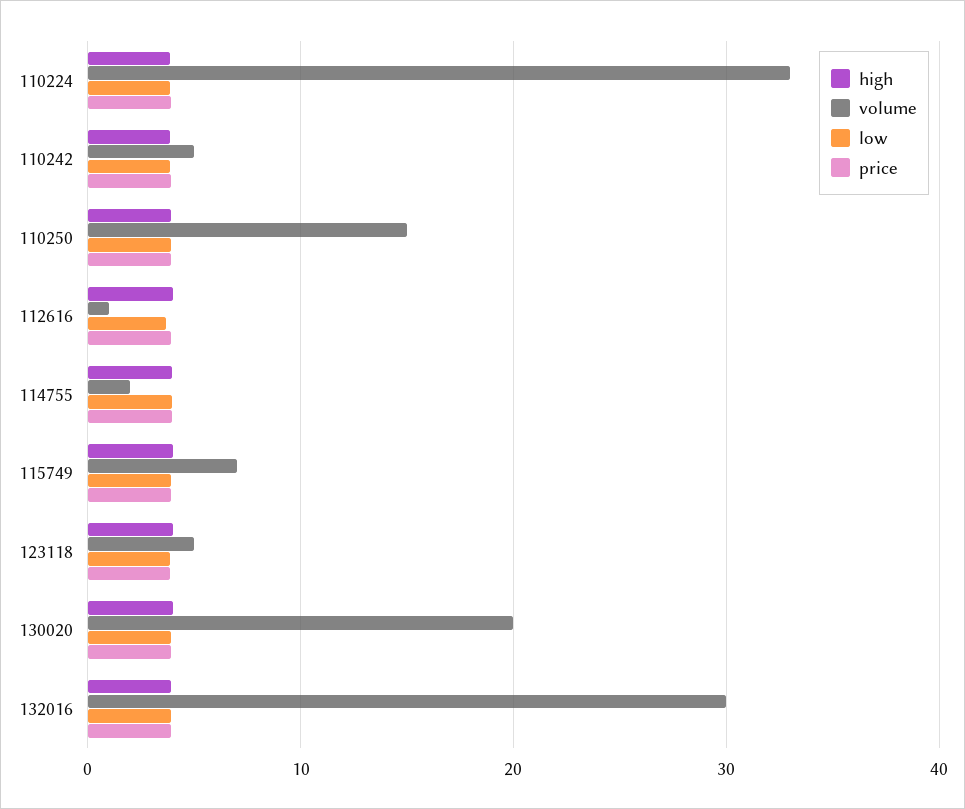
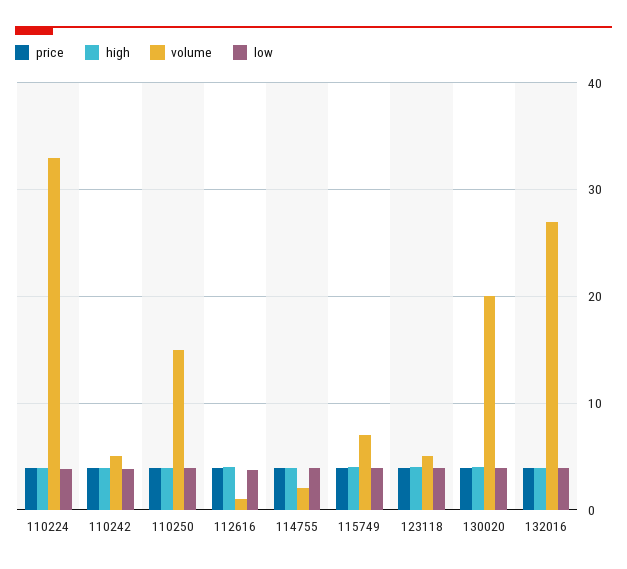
volume, 132016: 30 -> 27

